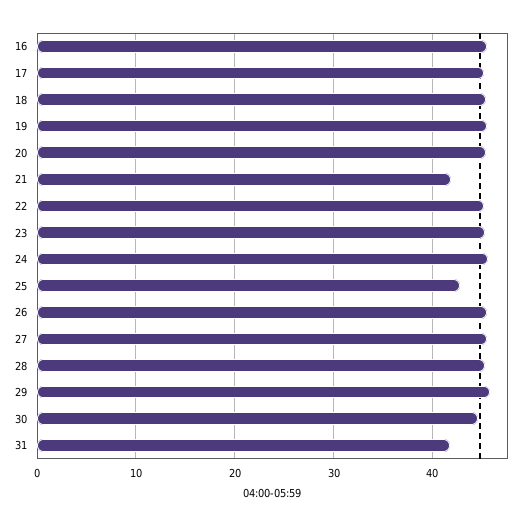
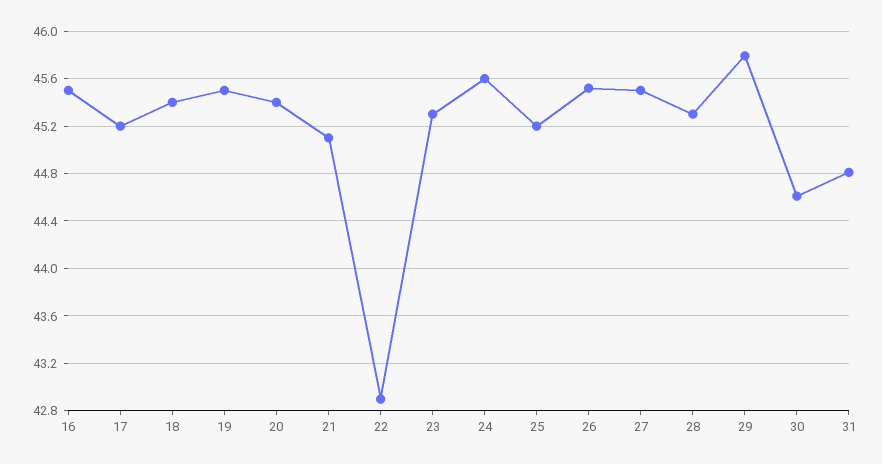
21: 42 -> 45.1
22: 45 -> 42.9
25: 43 -> 45.2
31: 42 -> 44.8

